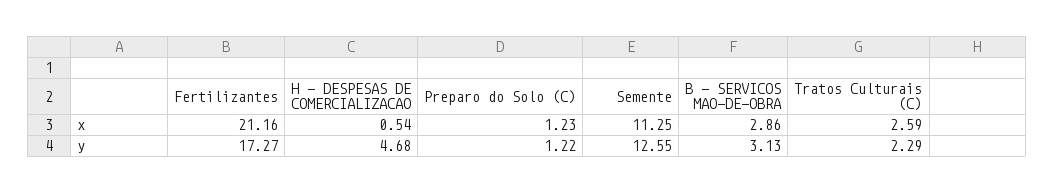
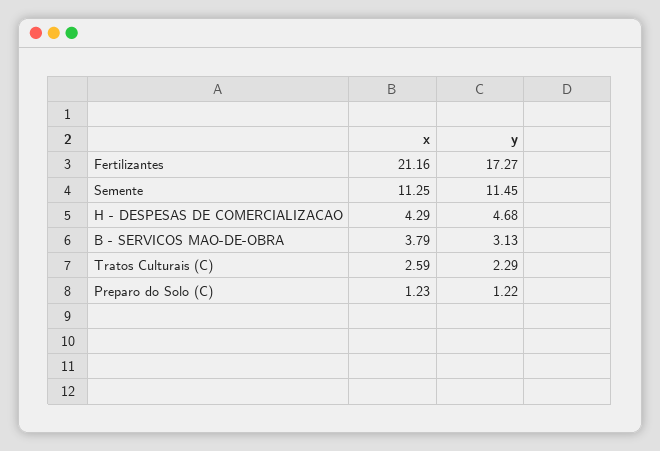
H - DESPESAS DE COMERCIALIZACAO, x: 0.54 -> 4.29
B - SERVICOS MAO-DE-OBRA, x: 2.86 -> 3.79
Semente, y: 12.55 -> 11.45

